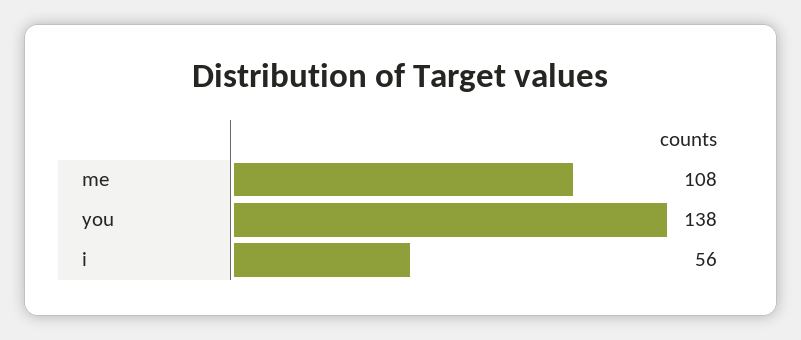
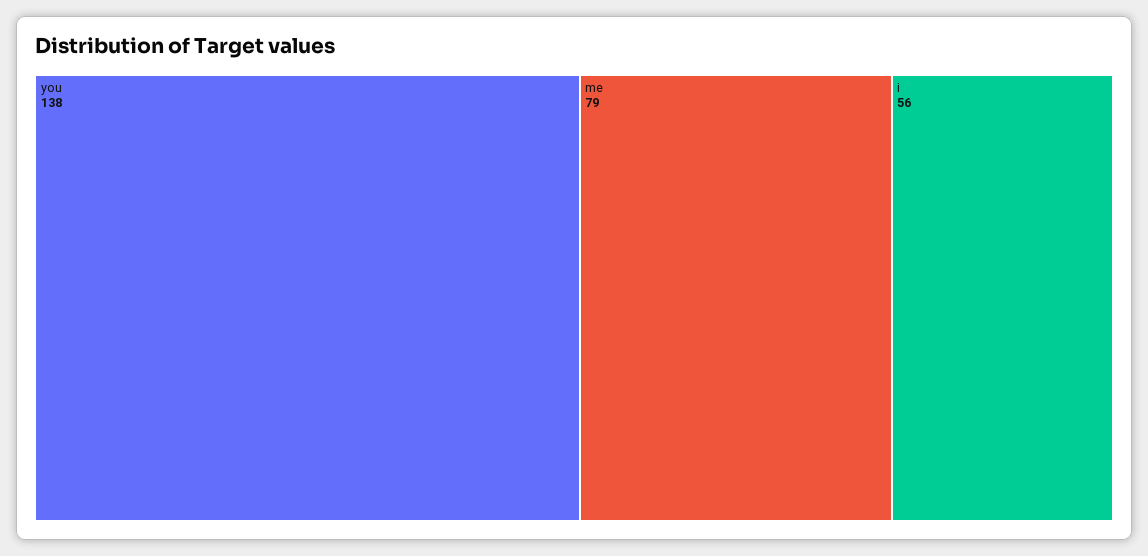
me: 108 -> 79

